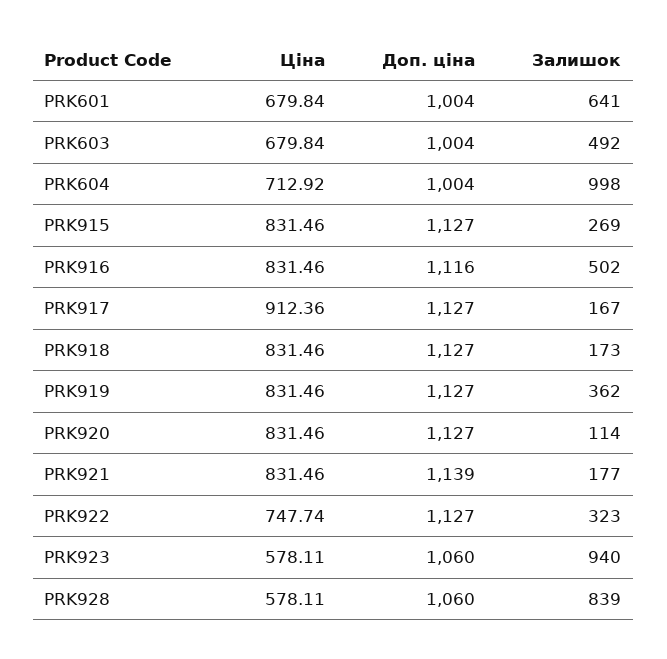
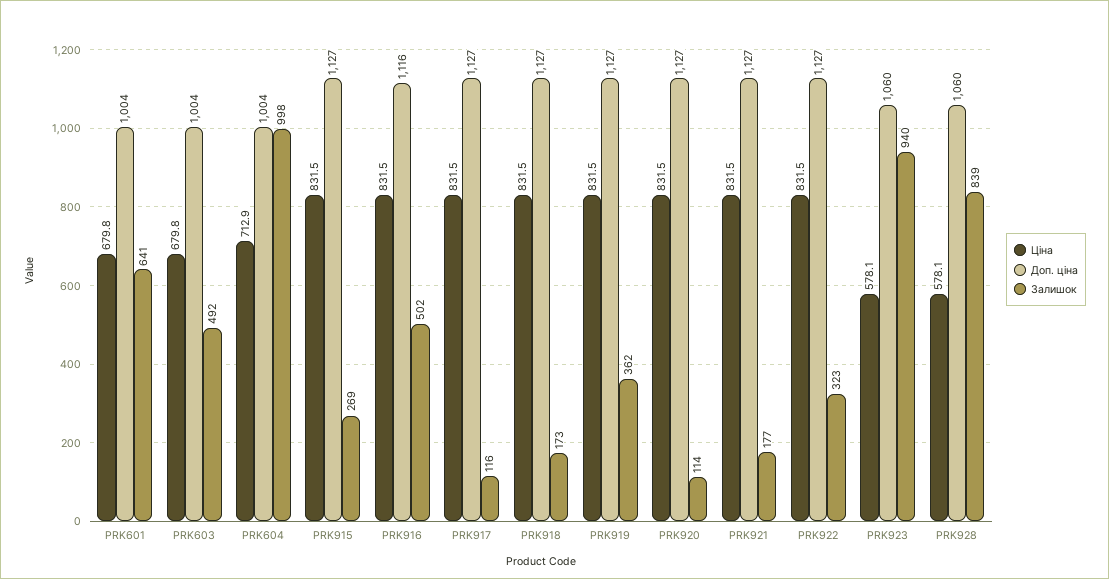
Ціна, PRK917: 912.36 -> 831.5
Залишок, PRK917: 167 -> 116
Доп. ціна, PRK921: 1139 -> 1127
Ціна, PRK922: 747.74 -> 831.5

